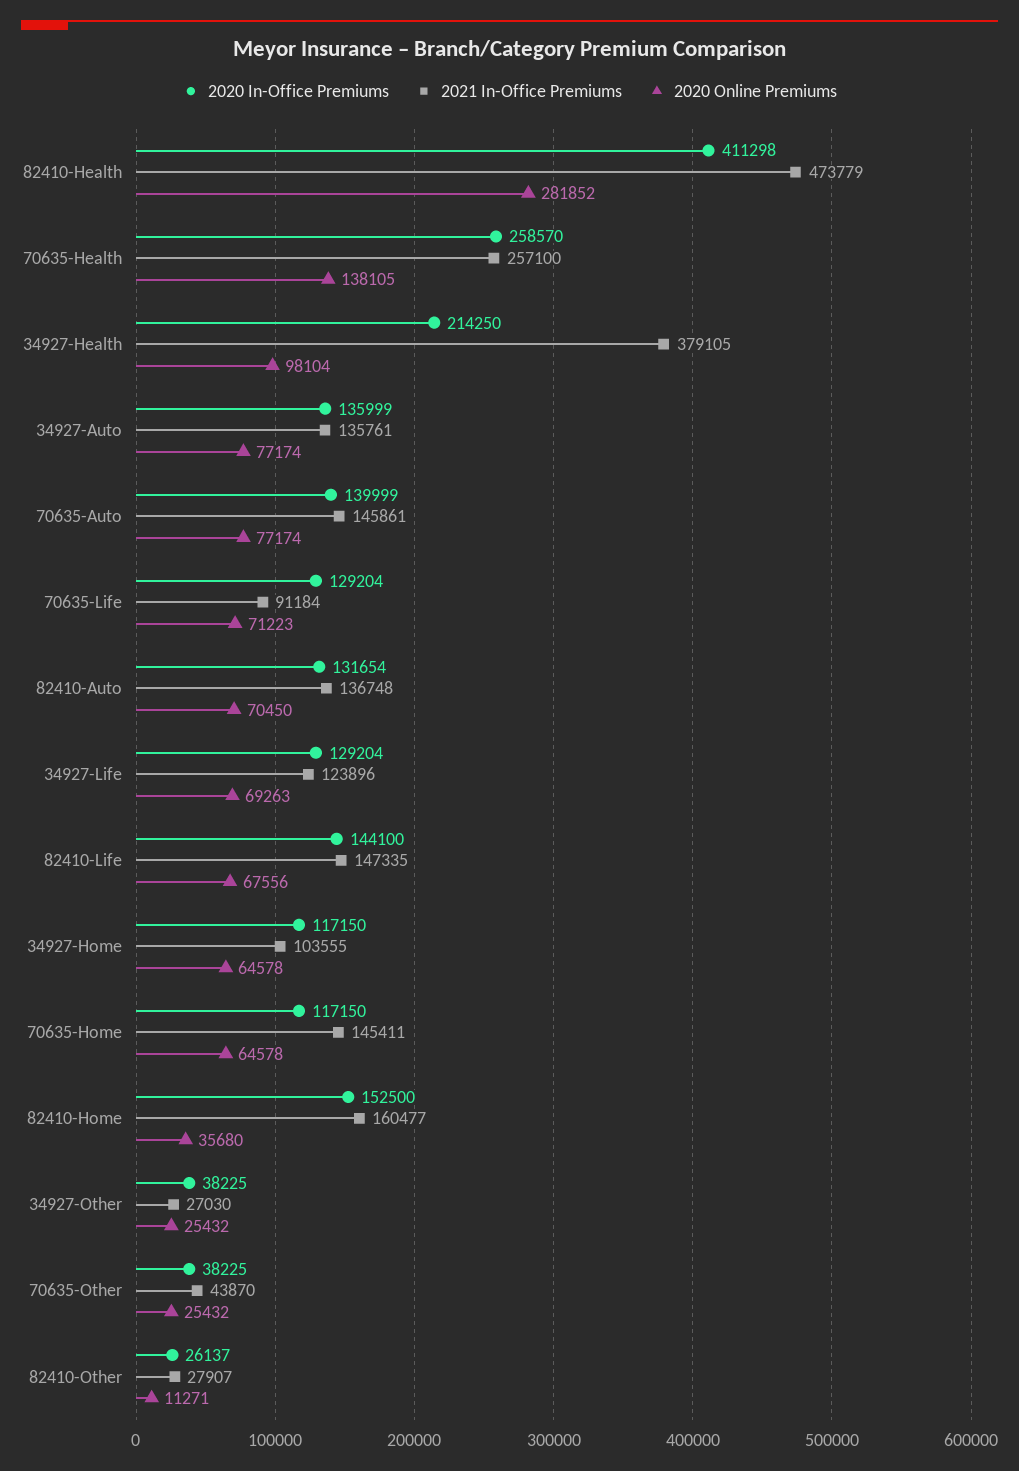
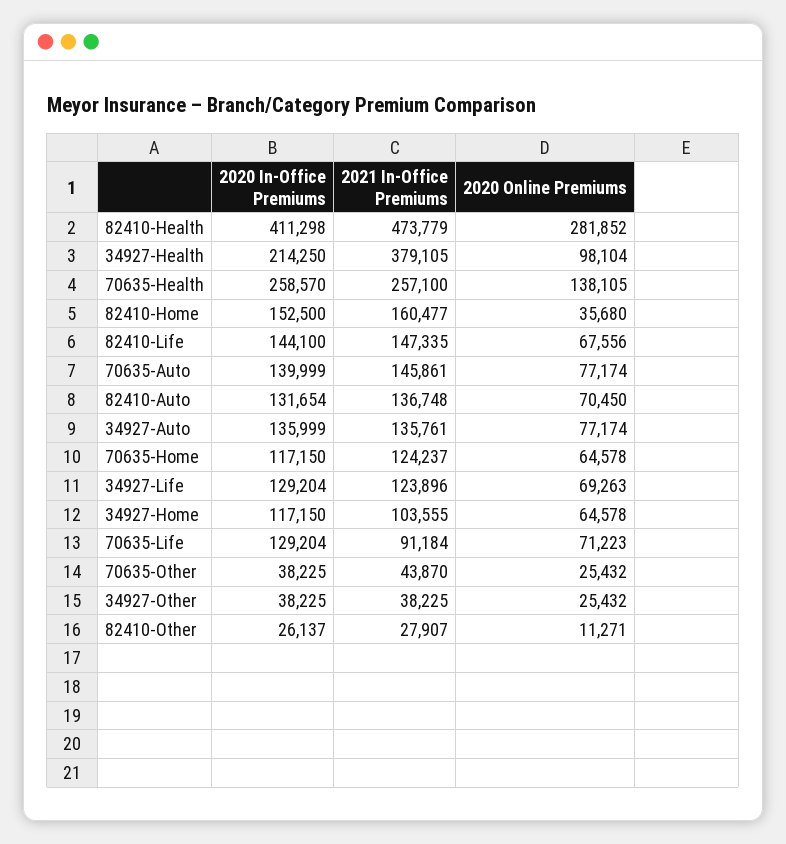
2021 In-Office Premiums, 70635-Home: 145411 -> 124237
2021 In-Office Premiums, 34927-Other: 27030 -> 38225

